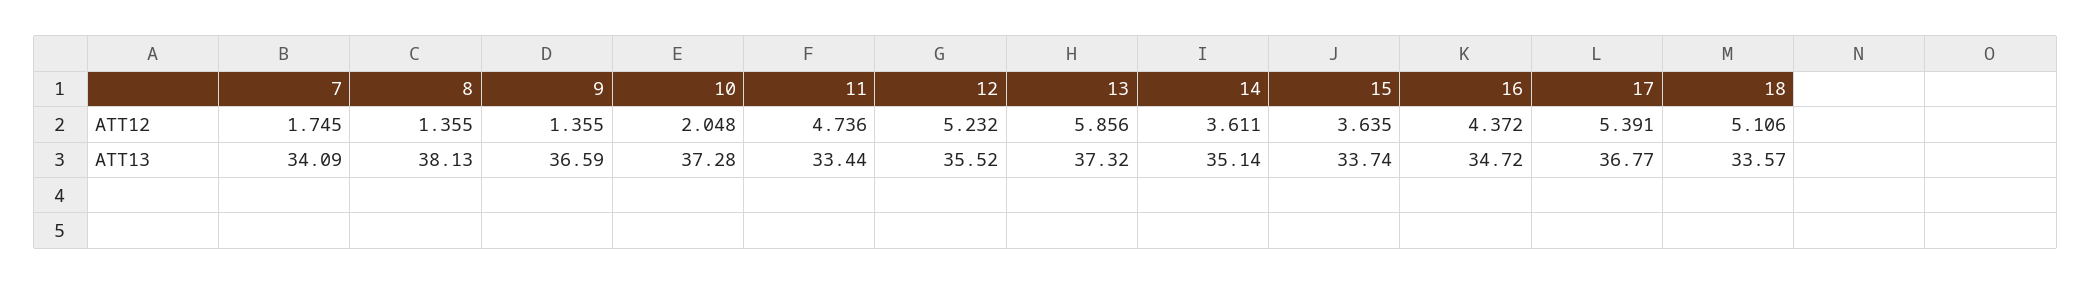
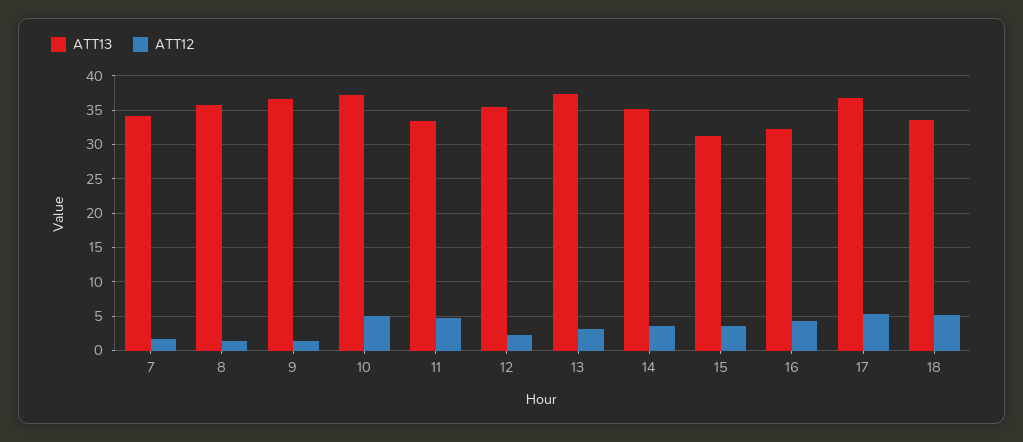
ATT12, 10: 2.048 -> 5
ATT12, 12: 5.232 -> 2
ATT12, 13: 5.856 -> 3
ATT13, 8: 38.13 -> 36
ATT13, 15: 33.74 -> 31
ATT13, 16: 34.72 -> 32

